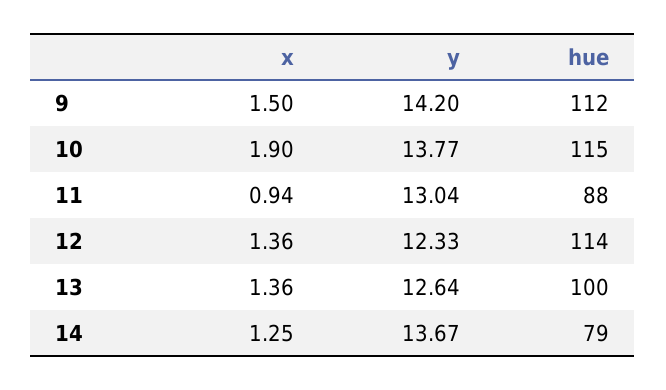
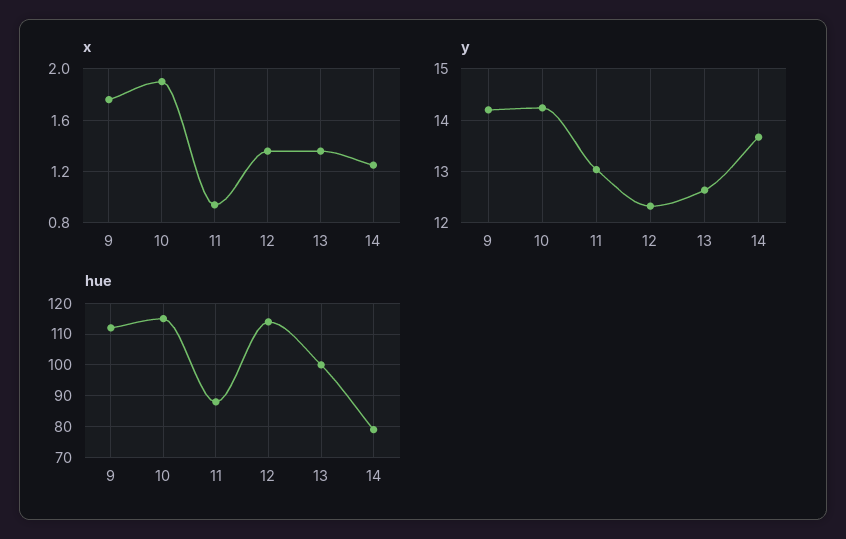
x, 9: 1.5 -> 1.75
y, 10: 13.77 -> 14.2

